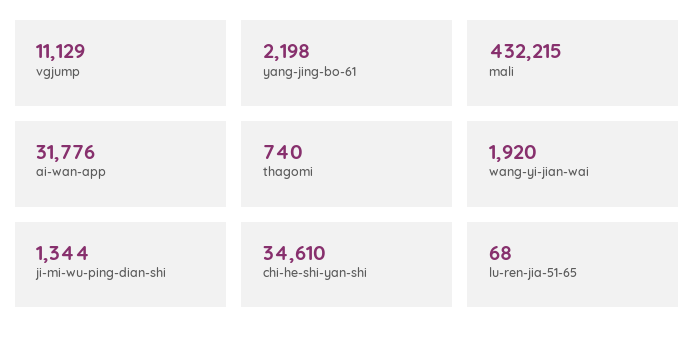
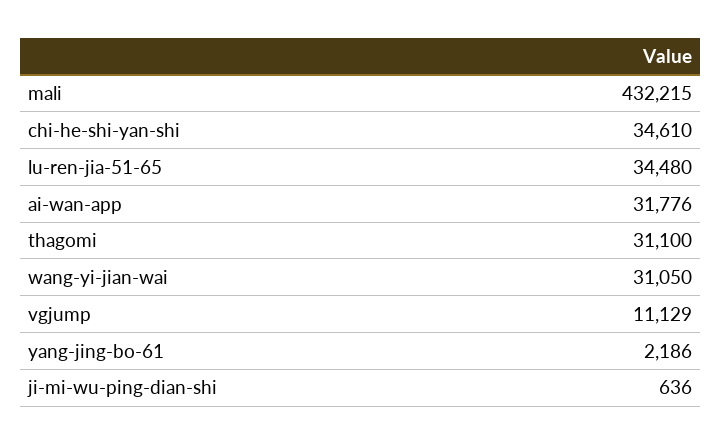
yang-jing-bo-61: 2198 -> 2186
thagomi: 740 -> 31100
wang-yi-jian-wai: 1920 -> 31050
ji-mi-wu-ping-dian-shi: 1344 -> 636
lu-ren-jia-51-65: 68 -> 34480

